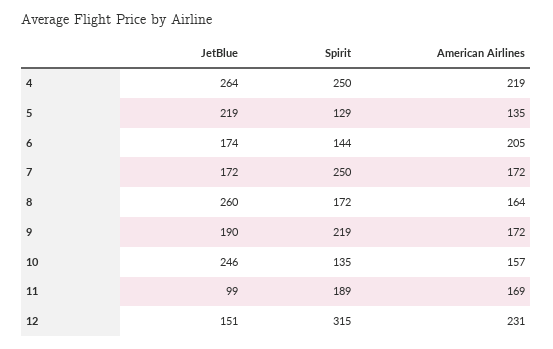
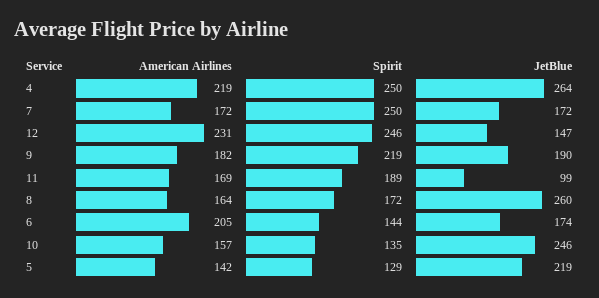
American Airlines, 5: 135 -> 142
American Airlines, 9: 172 -> 182
JetBlue, 12: 151 -> 147
Spirit, 12: 315 -> 246

